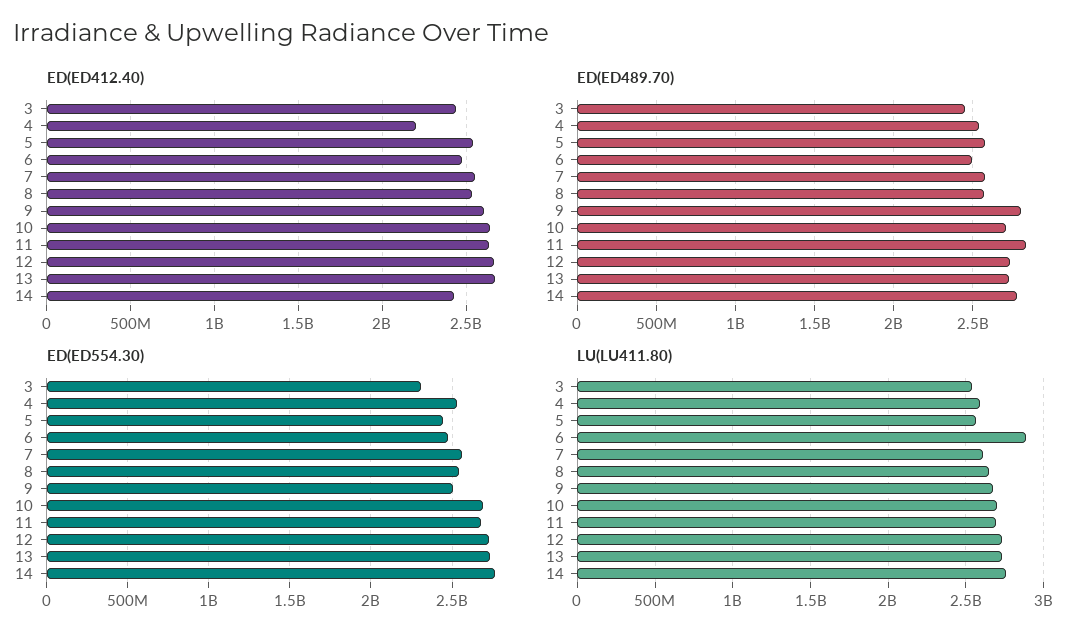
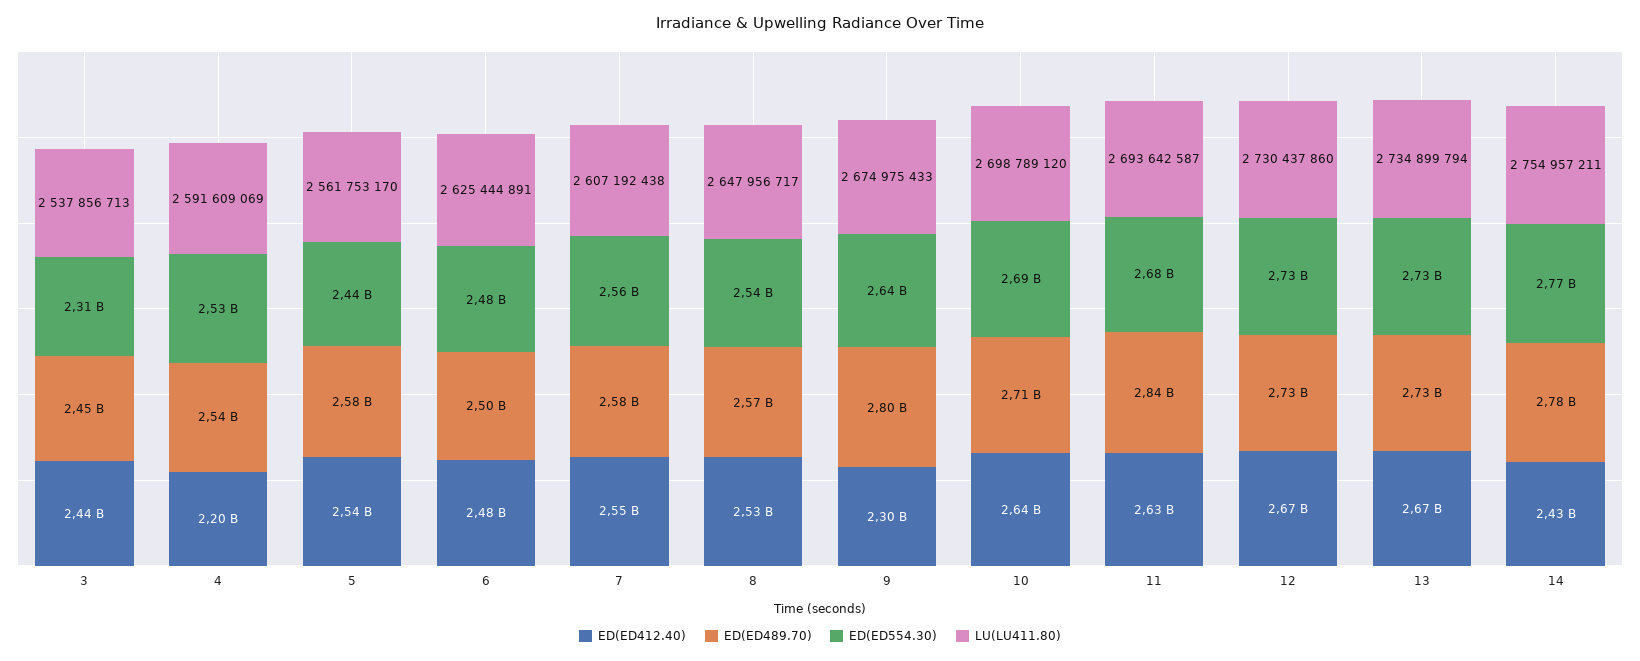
ED(ED412.40), 9: 2600000000 -> 2300000000
ED(ED554.30), 9: 2500000000 -> 2640000000
LU(LU411.80), 6: 2900000000 -> 2625444891

